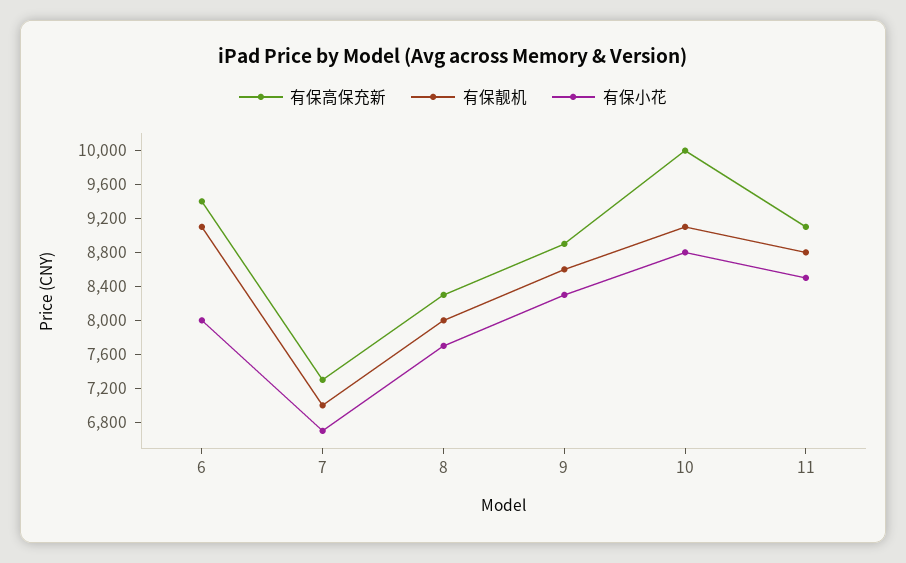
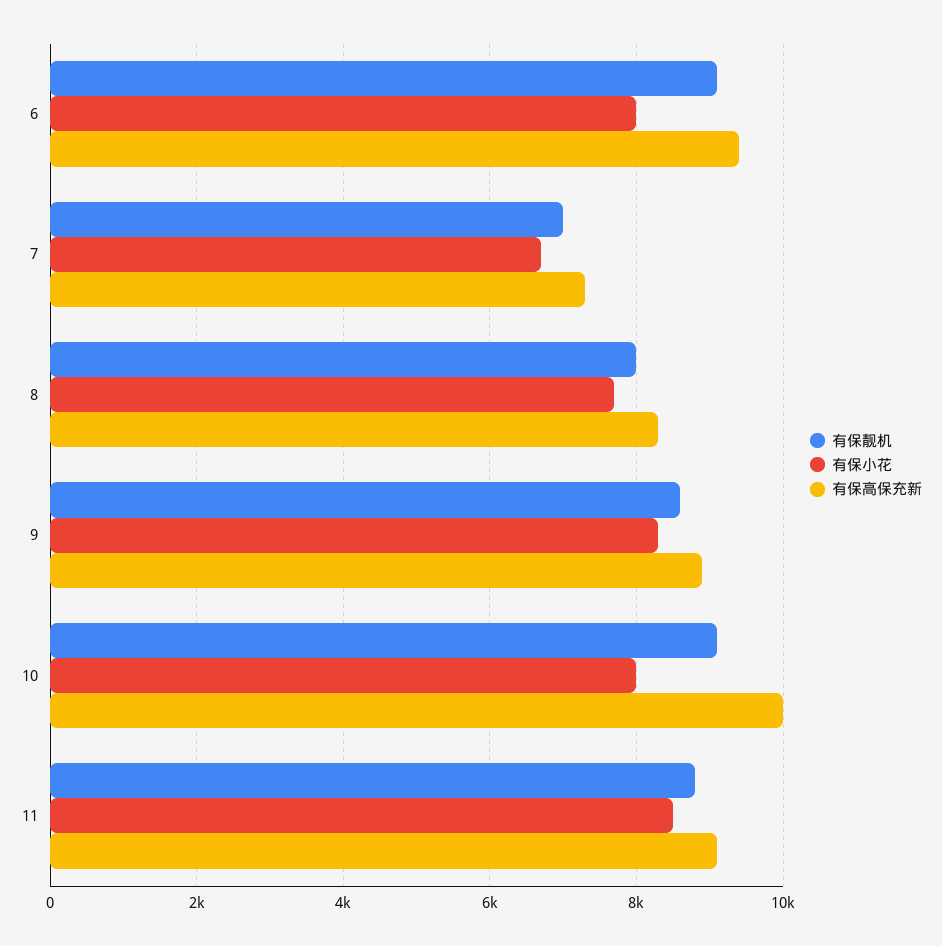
有保小花, 10: 8800 -> 8000

